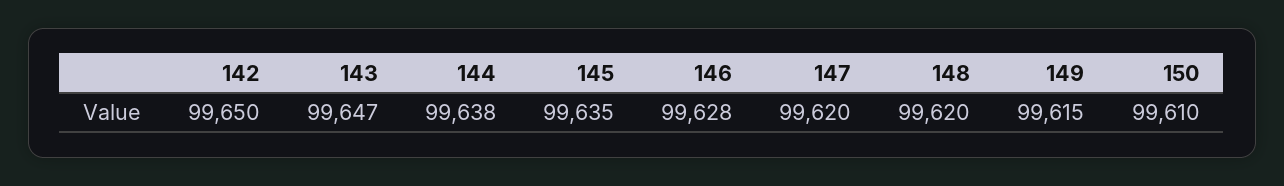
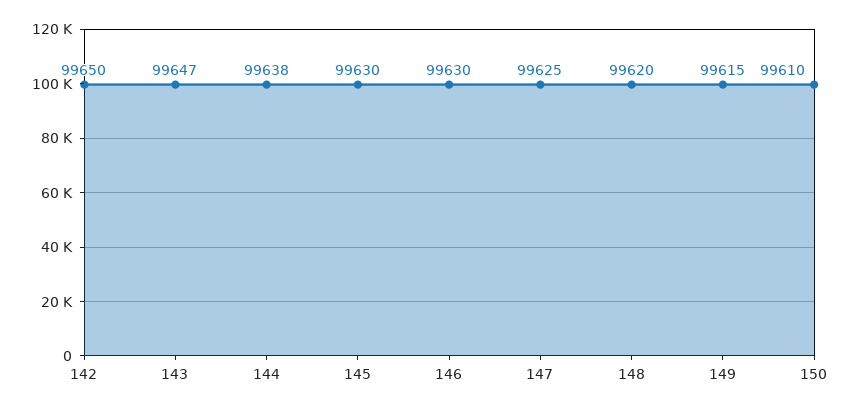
145: 99635 -> 99630
146: 99628 -> 99630
147: 99620 -> 99625

